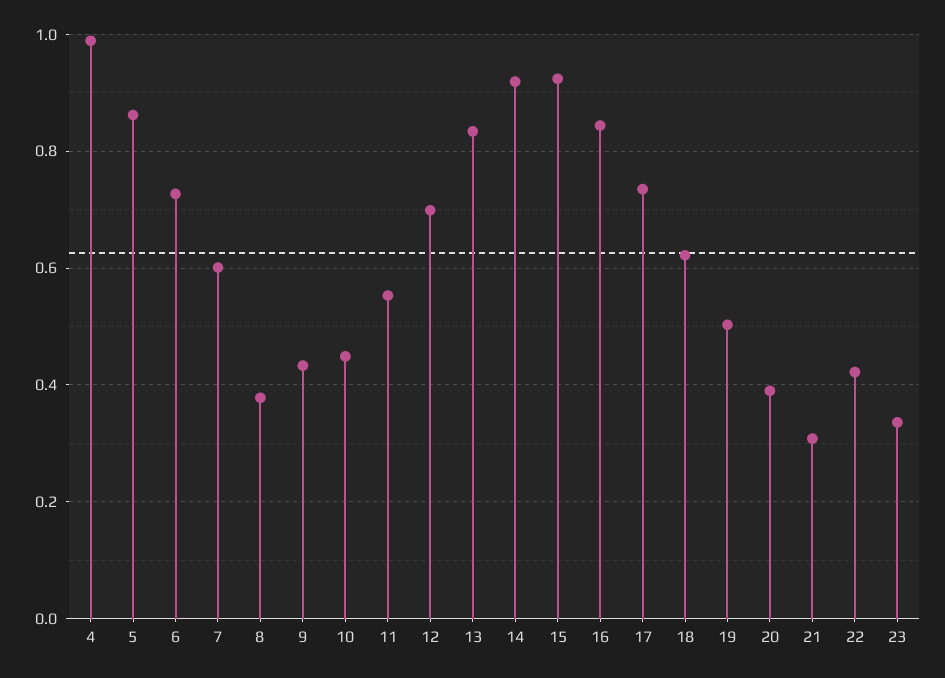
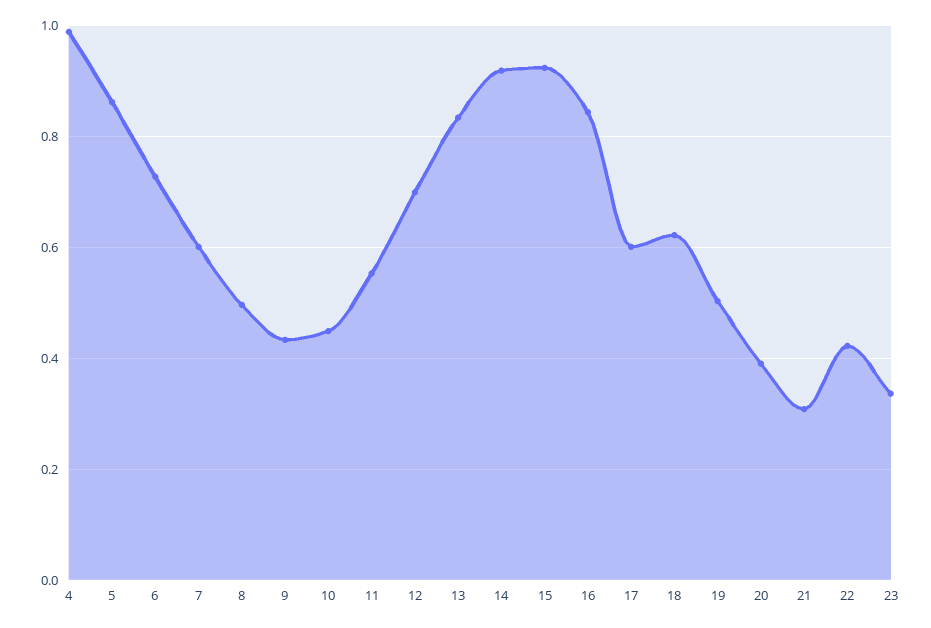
8: 0.38 -> 0.5
17: 0.74 -> 0.6

